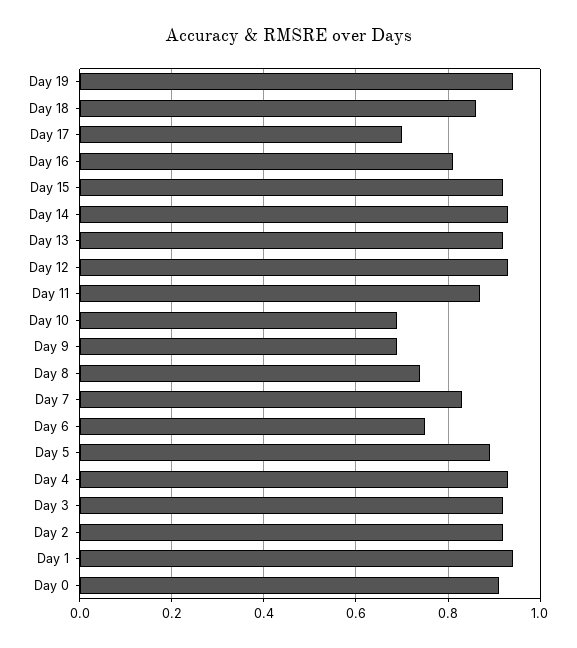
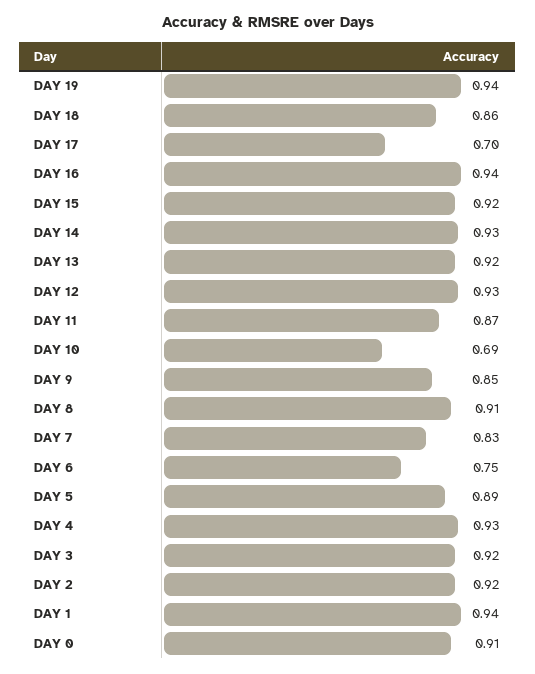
Day 16: 0.8 -> 0.94
Day 9: 0.7 -> 0.85
Day 8: 0.75 -> 0.91

